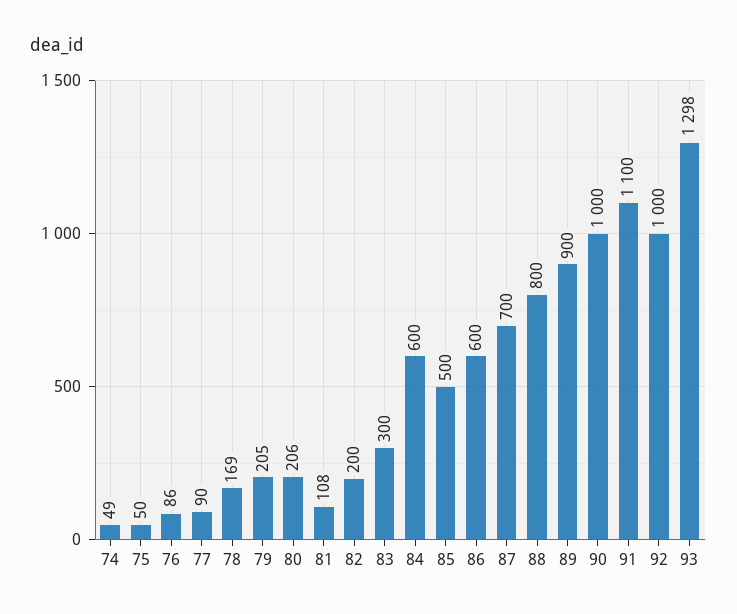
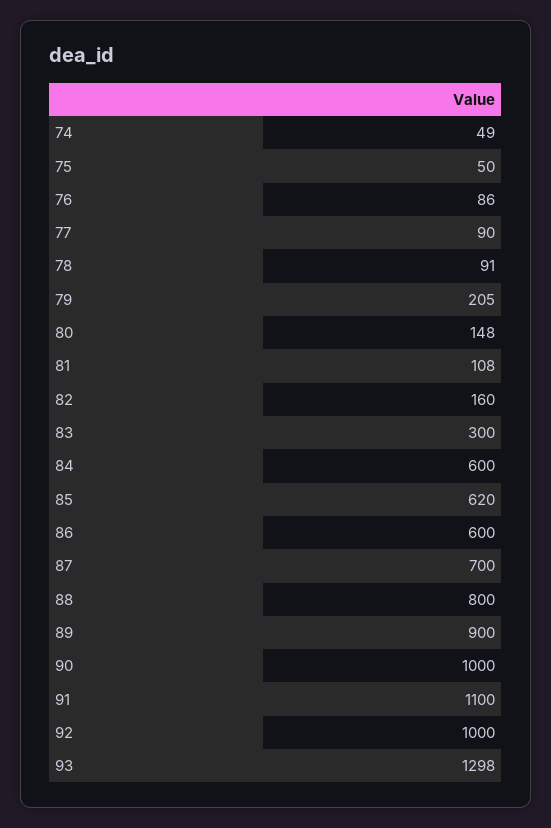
78: 169 -> 91
80: 206 -> 148
82: 200 -> 160
85: 500 -> 620

